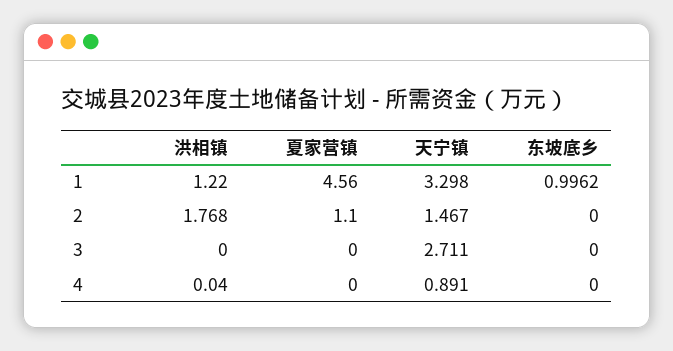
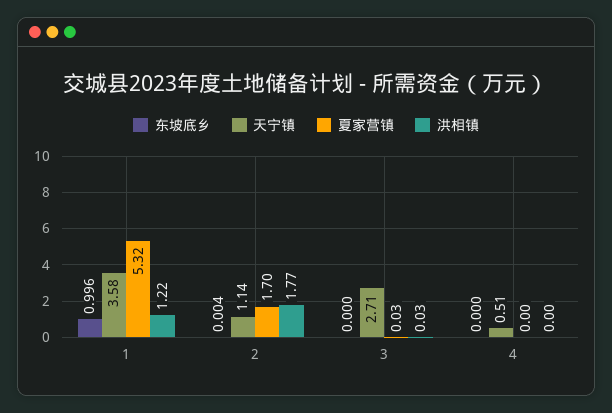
夏家营镇, 1: 4.56 -> 5.32
天宁镇, 1: 3.298 -> 3.58
夏家营镇, 2: 1.1 -> 1.7
天宁镇, 2: 1.467 -> 1.14
东坡底乡, 2: 0 -> 0.004
洪相镇, 3: 0 -> 0.03
夏家营镇, 3: 0 -> 0.03
洪相镇, 4: 0.04 -> 0
天宁镇, 4: 0.891 -> 0.51

